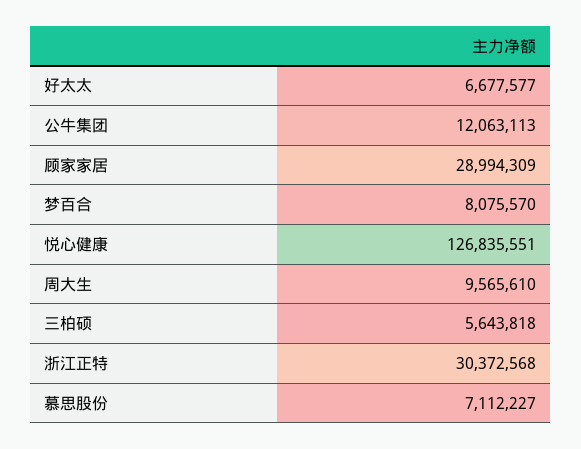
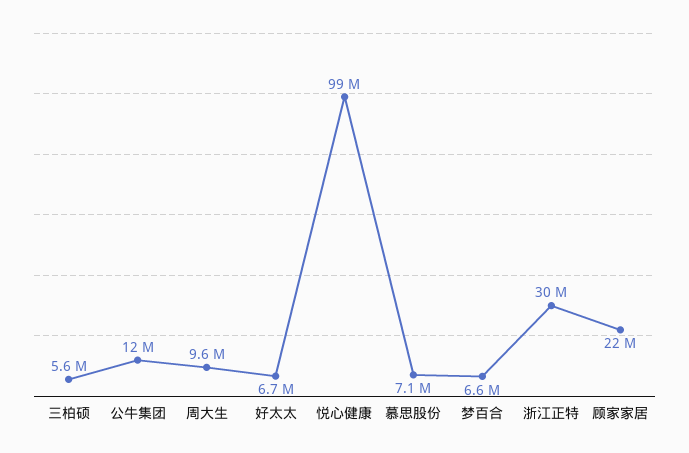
顾家家居: 28994309 -> 22000000
梦百合: 8075570 -> 6600000
悦心健康: 126835551 -> 99000000

